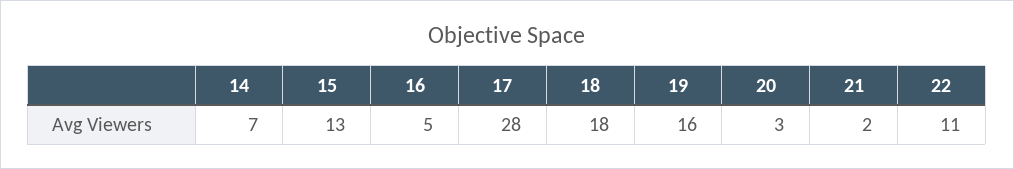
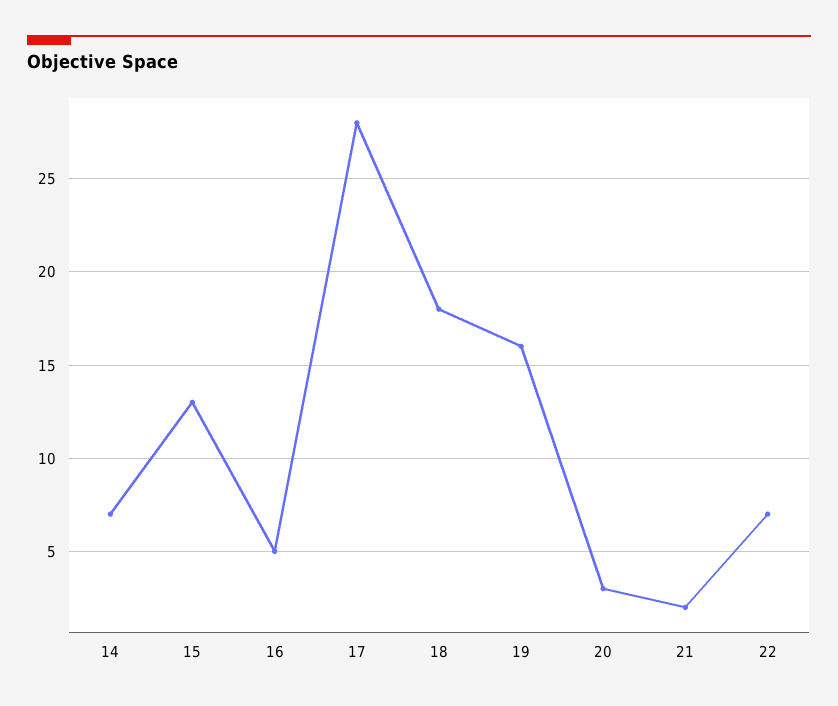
22: 11 -> 7

